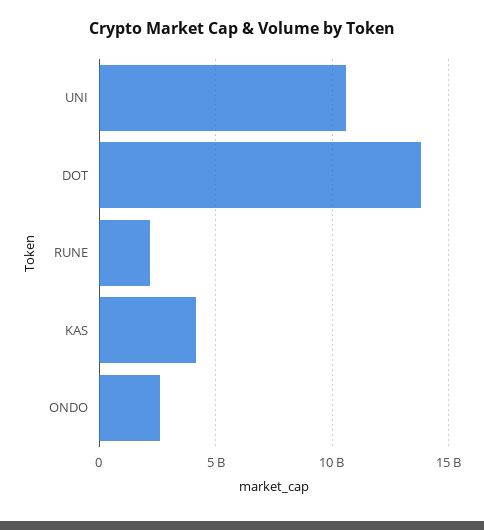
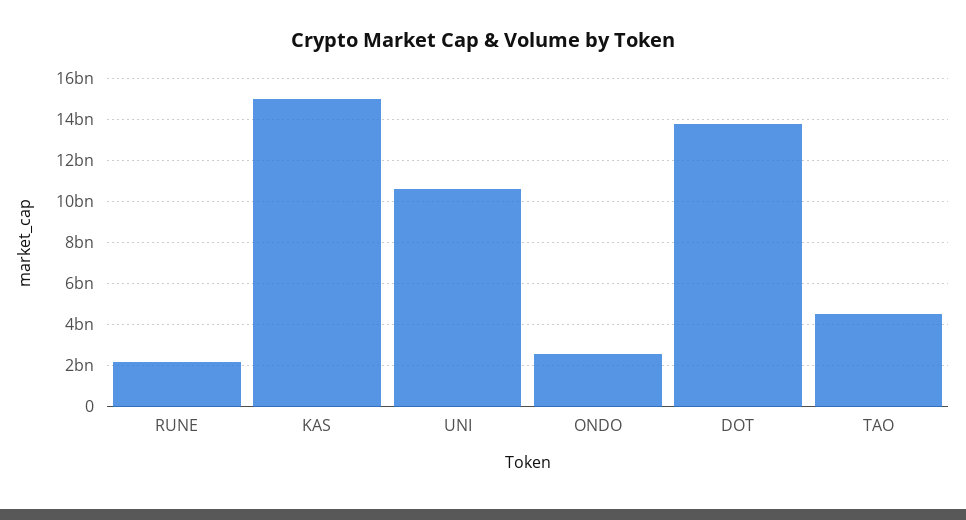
KAS: 4000000000 -> 15000000000
TAO: none -> 4500000000

